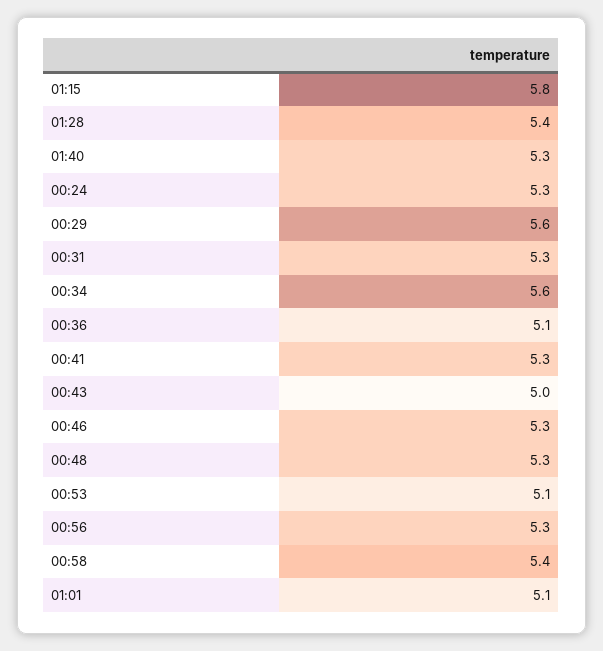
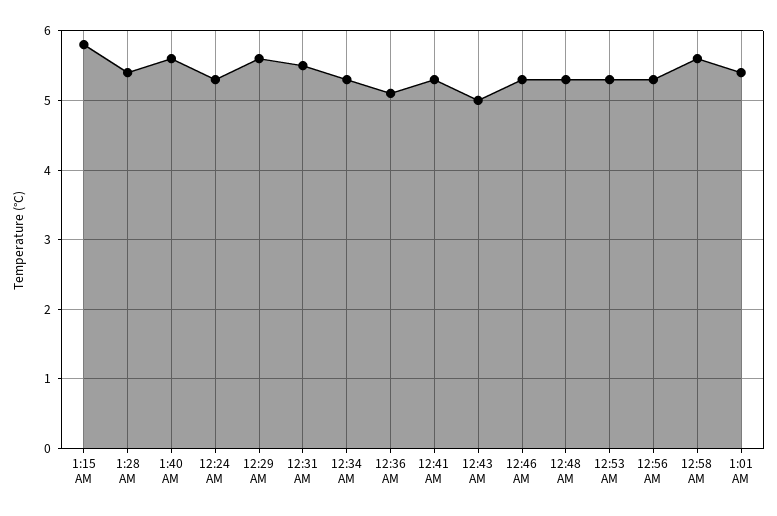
01:40: 5.3 -> 5.6
00:31: 5.3 -> 5.5
00:34: 5.6 -> 5.3
00:53: 5.1 -> 5.3
00:58: 5.4 -> 5.6
01:01: 5.1 -> 5.4

